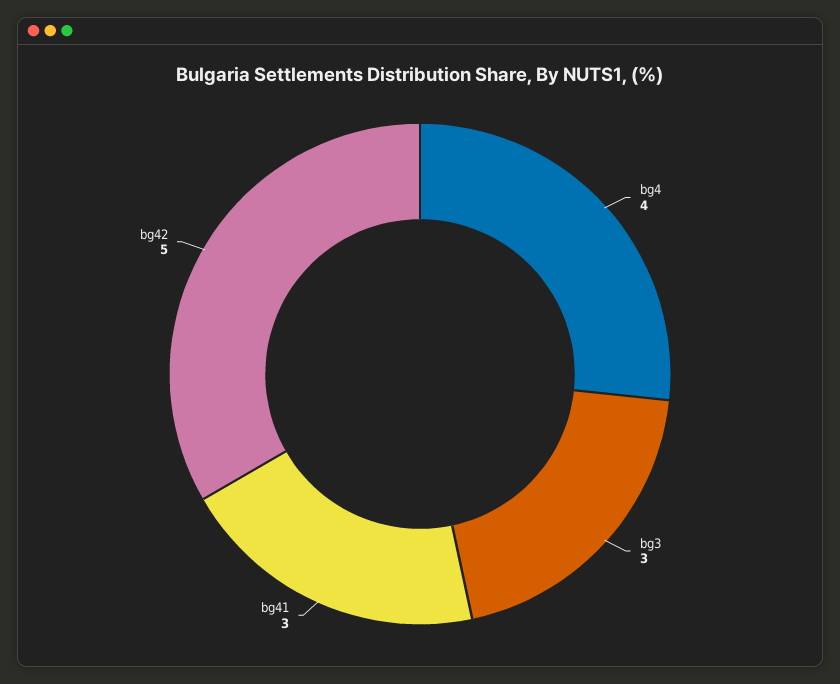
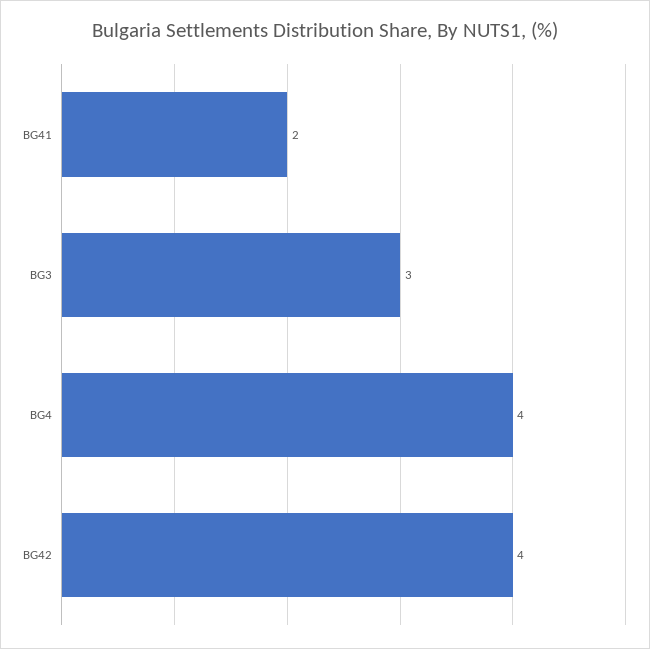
bg41: 3 -> 2
bg42: 5 -> 4

